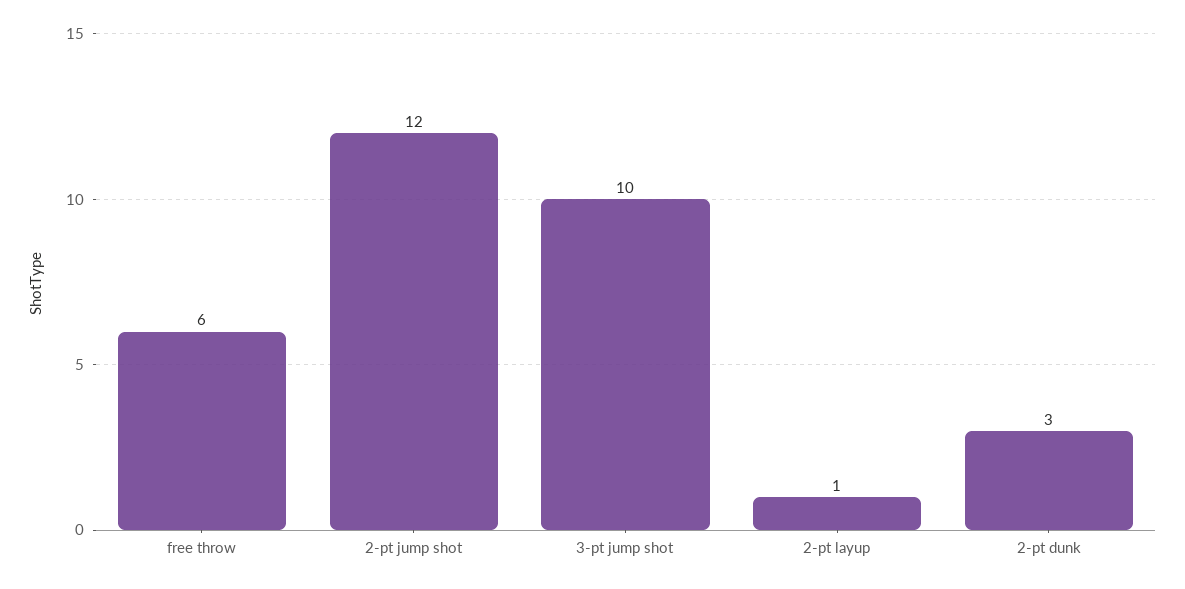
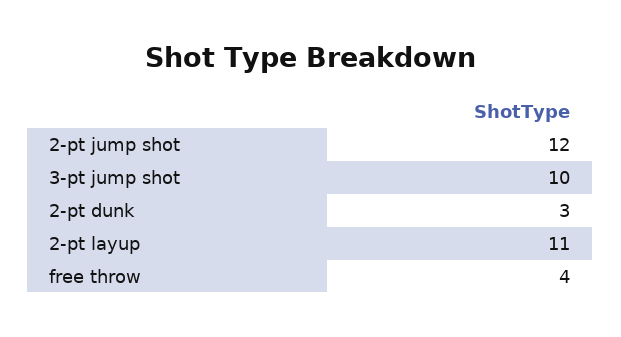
free throw: 6 -> 4
2-pt layup: 1 -> 11

